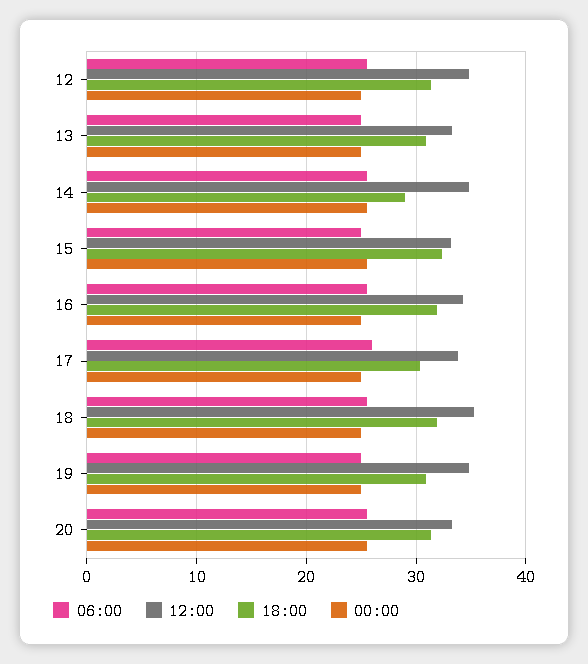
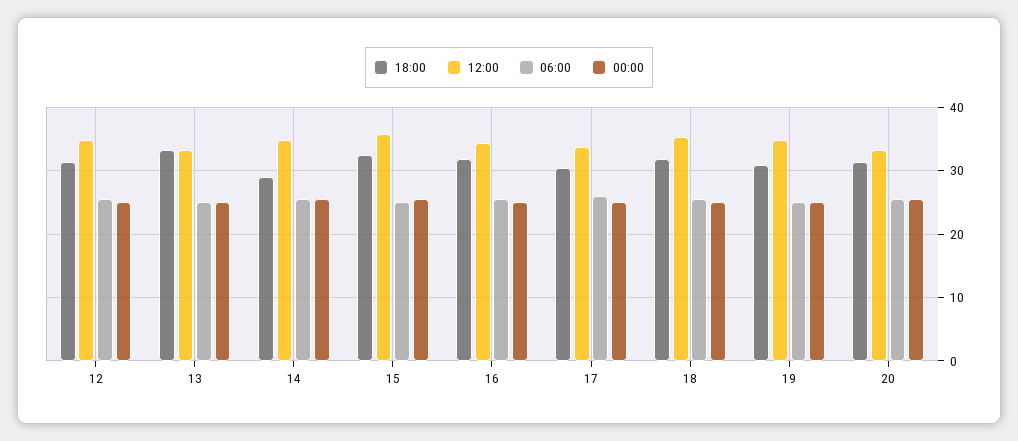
18:00, 13: 31 -> 33
12:00, 15: 33 -> 36

